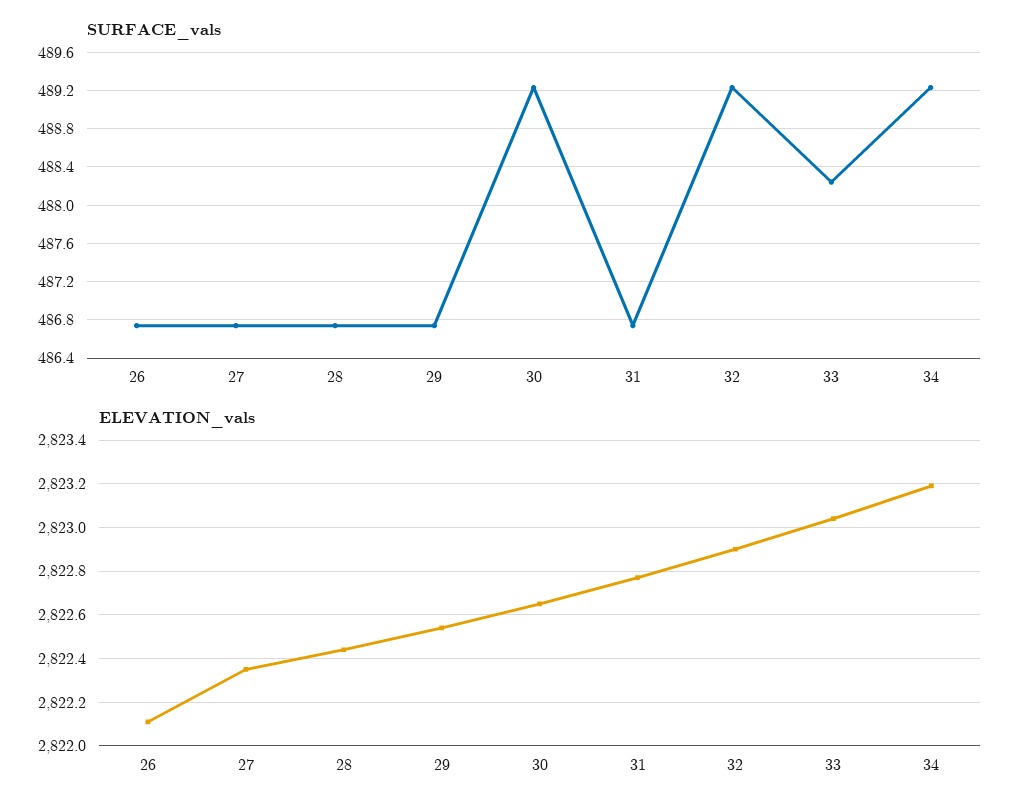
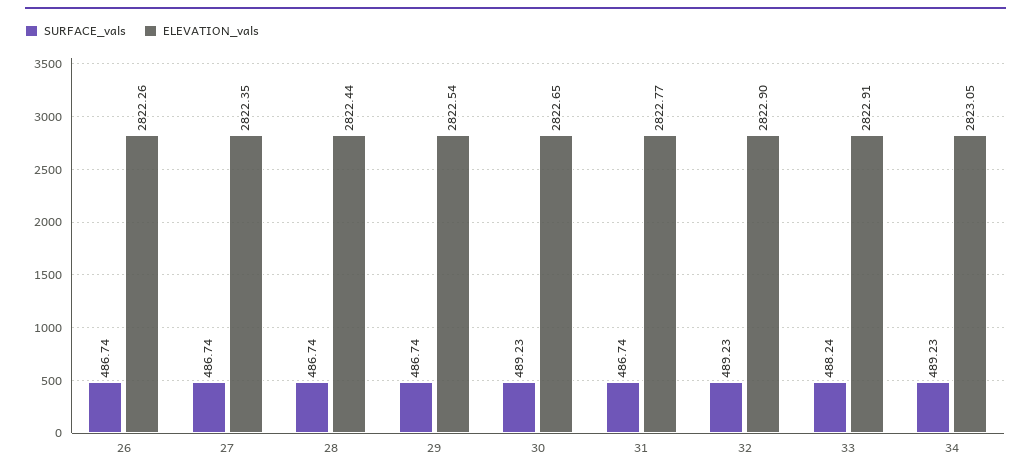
ELEVATION_vals, 26: 2822.1 -> 2822.26
ELEVATION_vals, 33: 2823.05 -> 2822.91
ELEVATION_vals, 34: 2823.2 -> 2823.05

